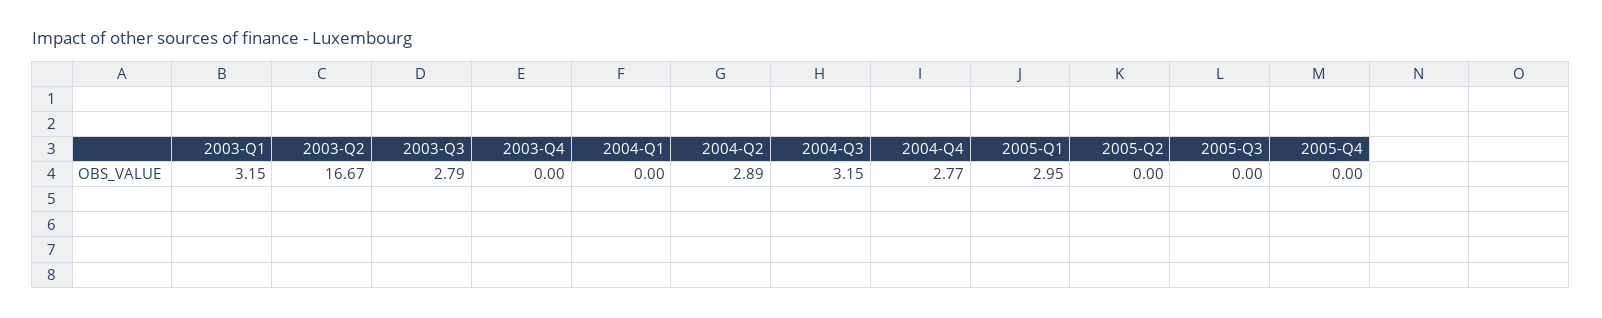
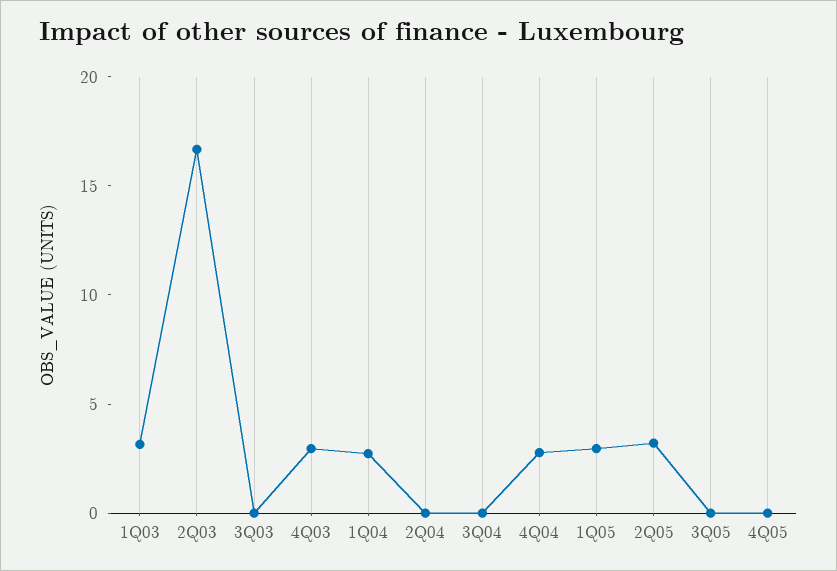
2003-Q3: 2.79 -> 0
2003-Q4: 0 -> 3
2004-Q1: 0 -> 3
2004-Q2: 2.89 -> 0
2004-Q3: 3.15 -> 0
2005-Q2: 0 -> 3

